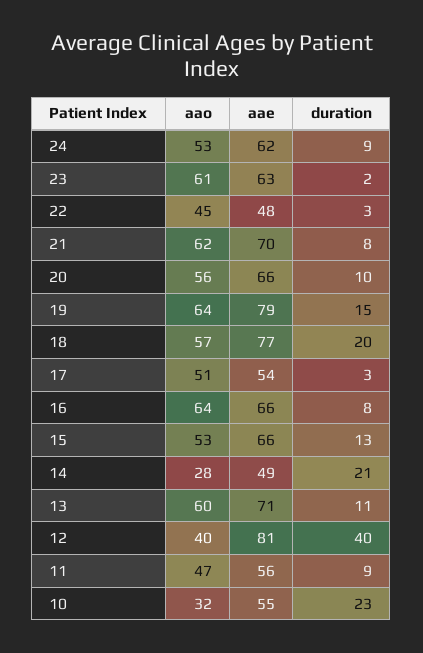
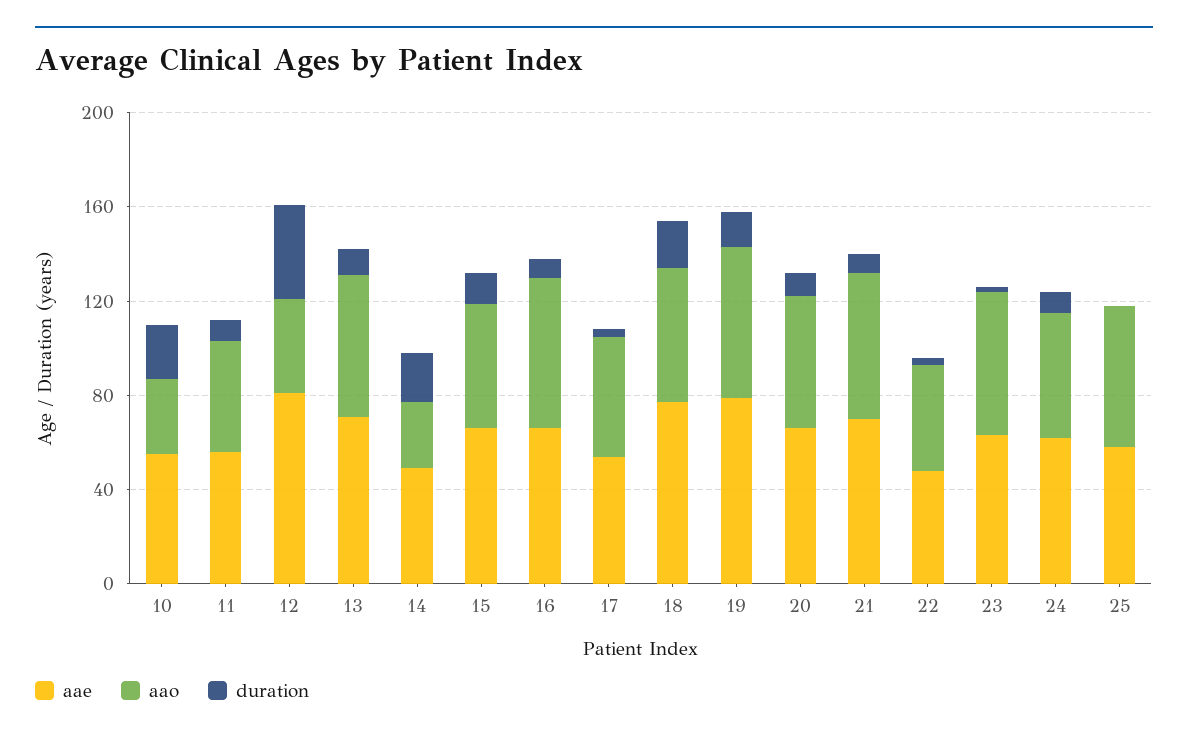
aae, 25: none -> 60
aao, 25: none -> 60
duration, 25: none -> 0

